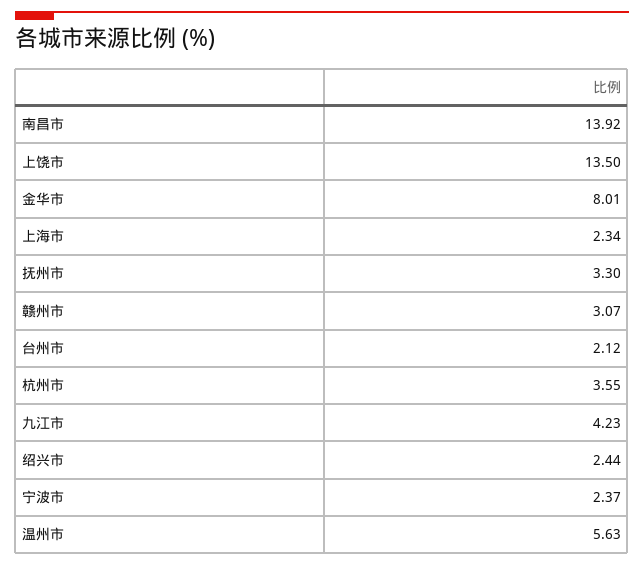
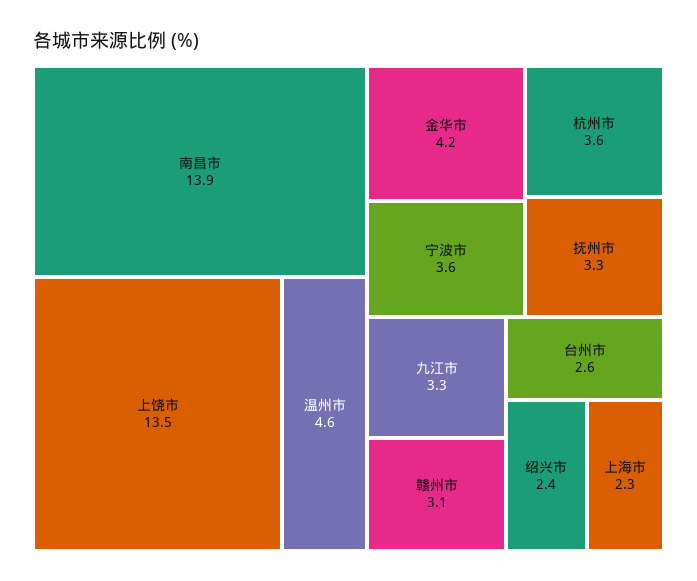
金华市: 8.01 -> 4.2
台州市: 2.12 -> 2.6
九江市: 4.23 -> 3.3
宁波市: 2.37 -> 3.6
温州市: 5.63 -> 4.6

